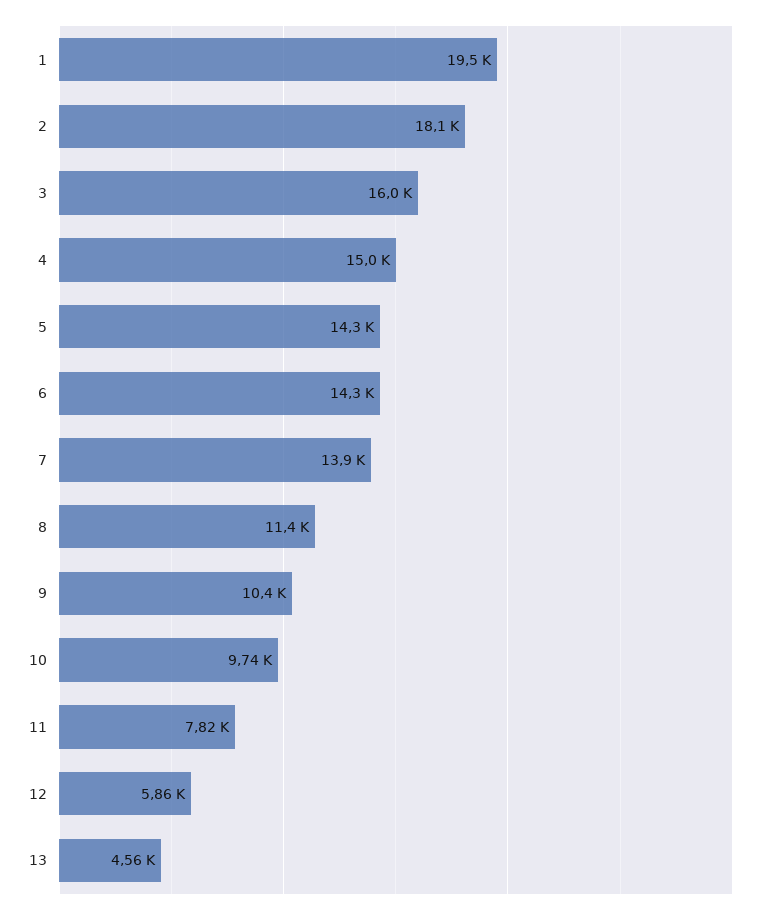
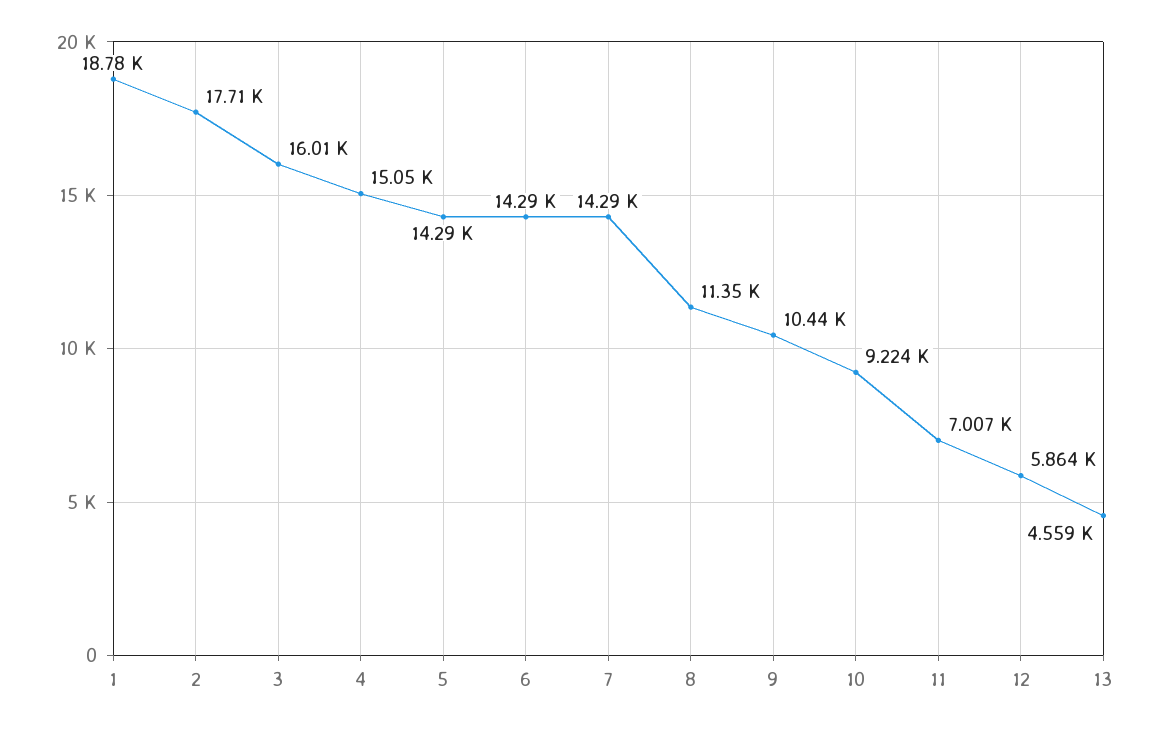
1: 19500 -> 18780
2: 18100 -> 17710
7: 13900 -> 14290
10: 9740 -> 9224
11: 7820 -> 7007

